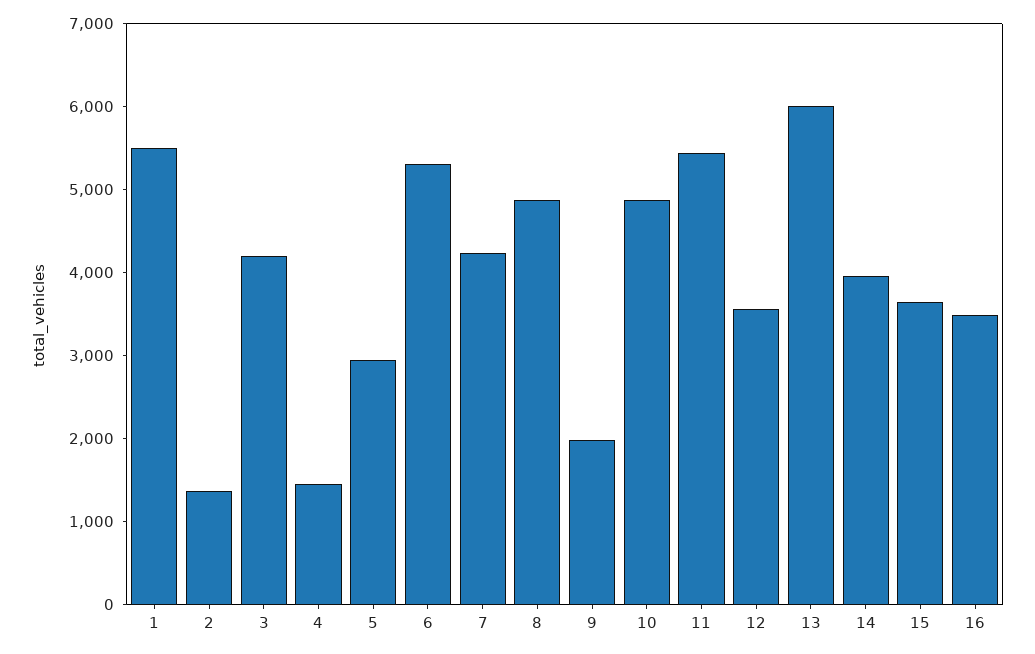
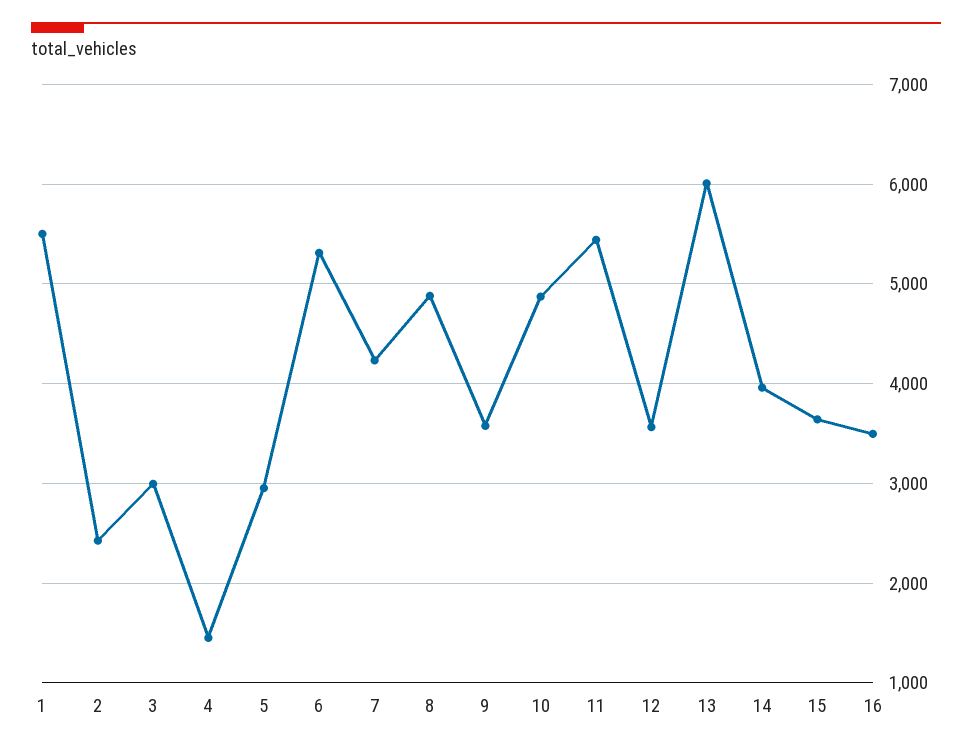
2: 1400 -> 2400
3: 4200 -> 3000
9: 2000 -> 3600

